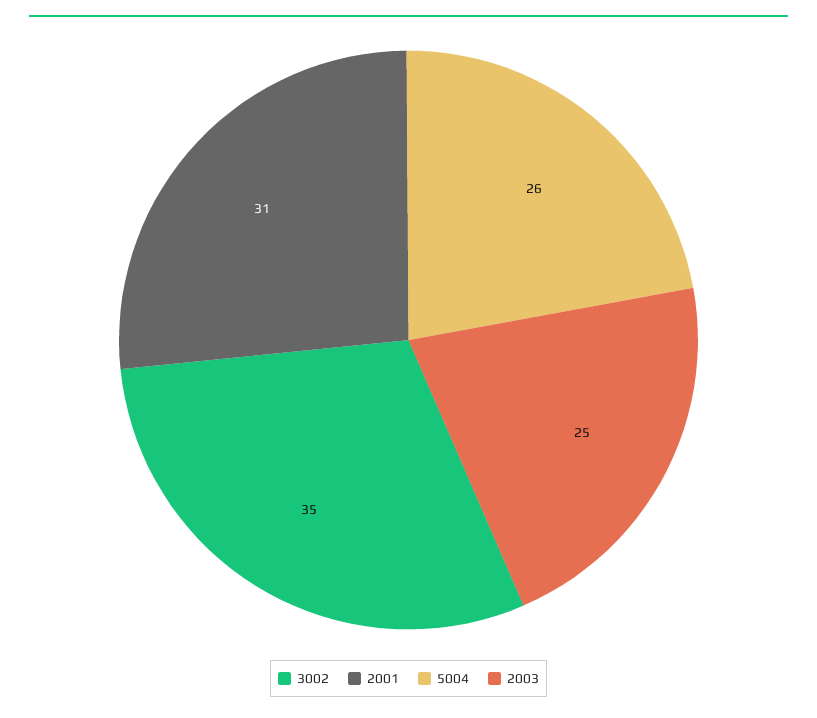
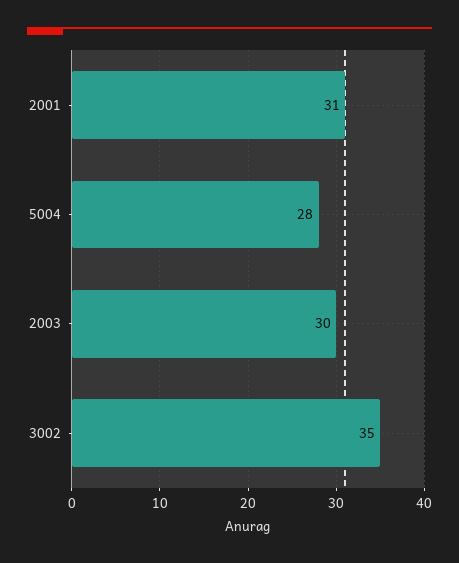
5004: 26 -> 28
2003: 25 -> 30

